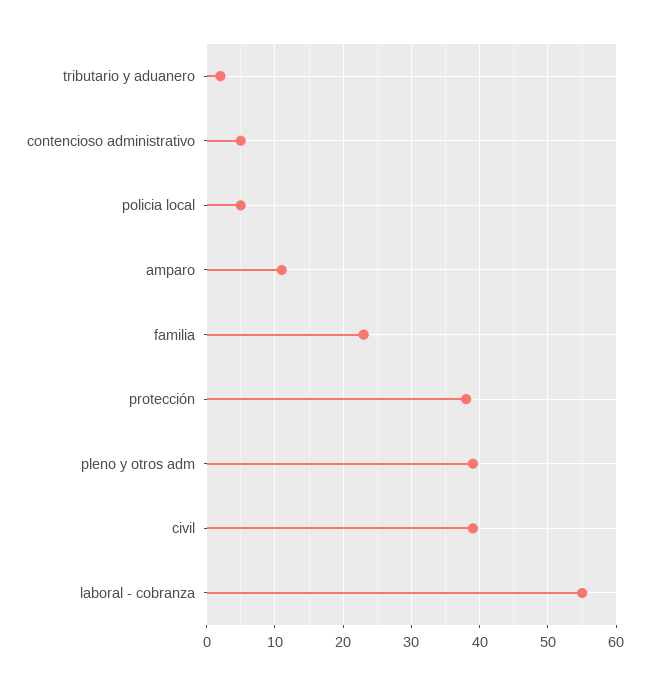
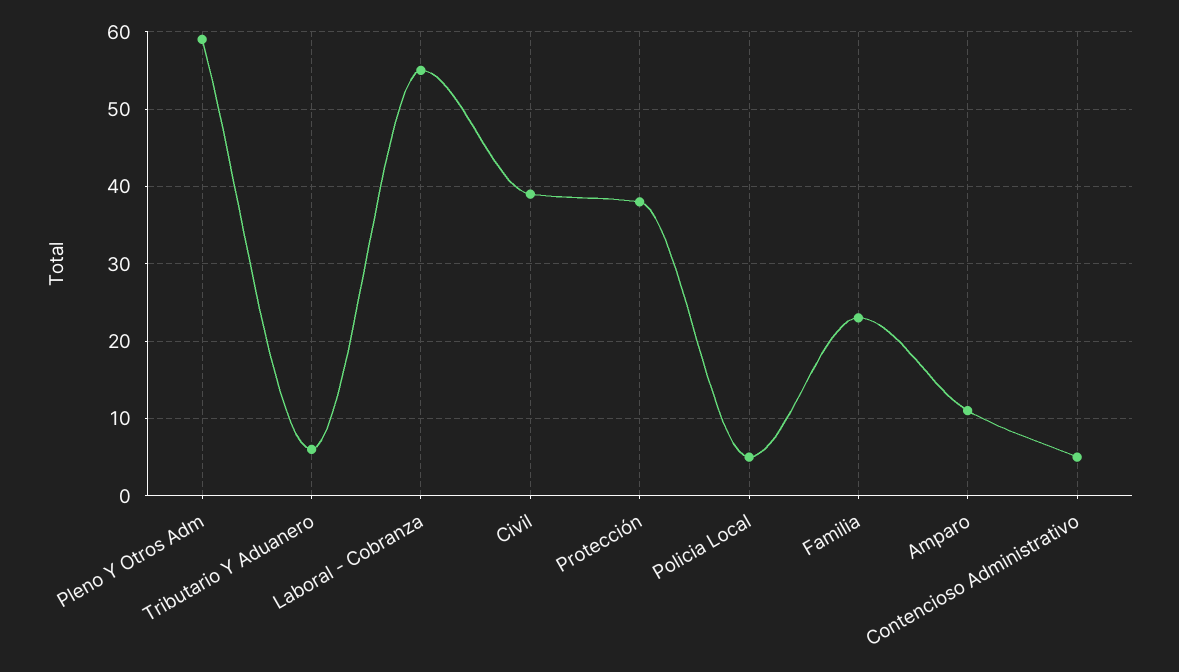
tributario y aduanero: 2 -> 6
pleno y otros adm: 39 -> 59

